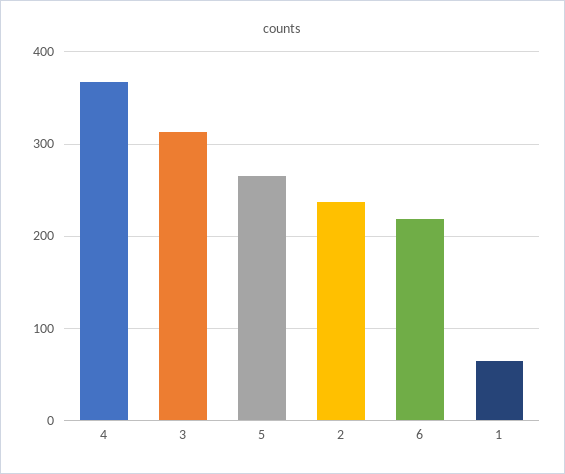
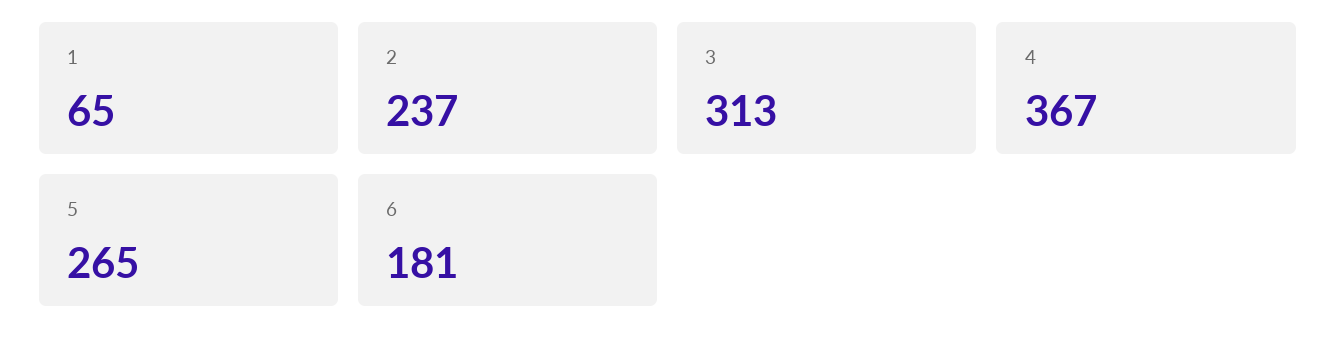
6: 220 -> 181

